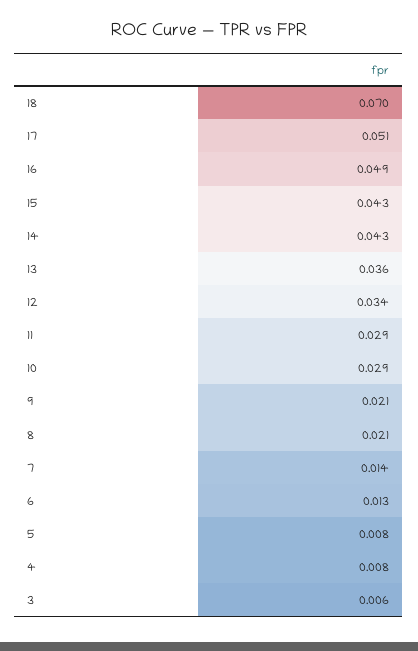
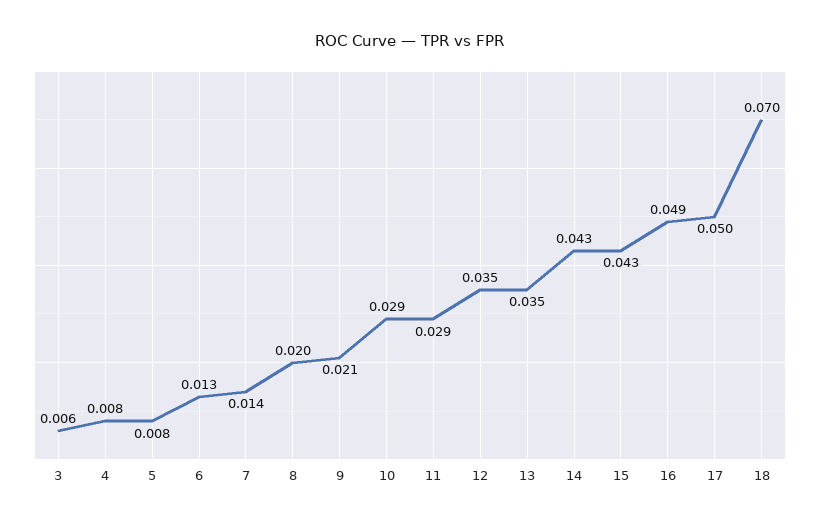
17: 0.051 -> 0.05
13: 0.036 -> 0.035
12: 0.034 -> 0.035
8: 0.021 -> 0.02

